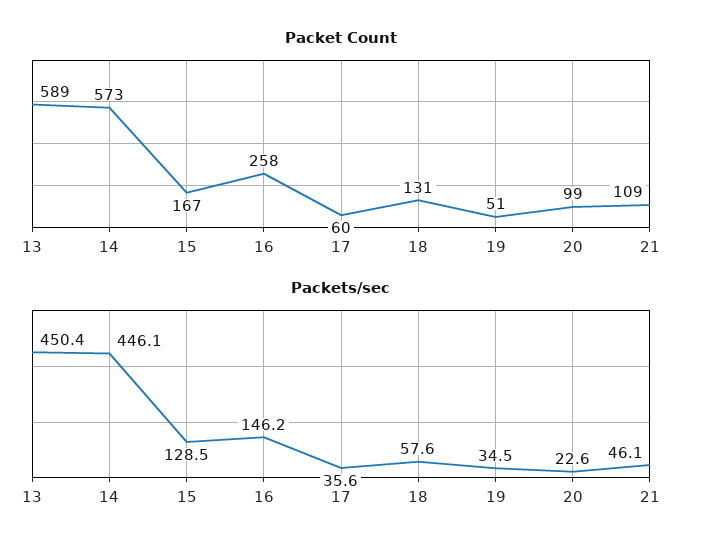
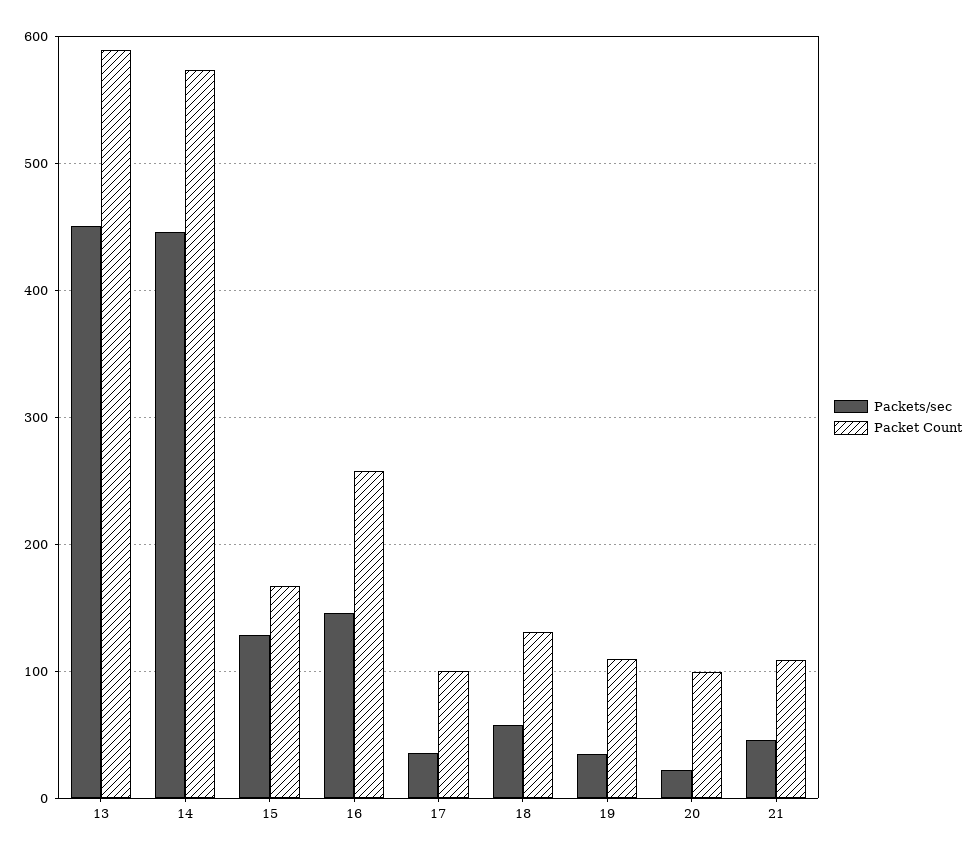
Packet Count, 17: 60 -> 100
Packet Count, 19: 51 -> 110

